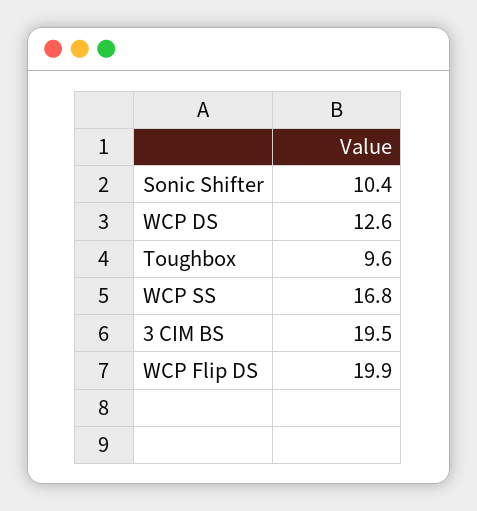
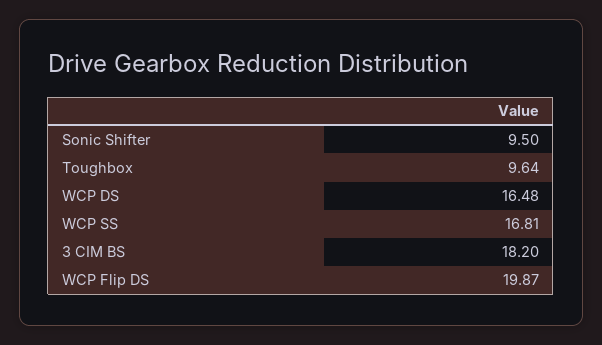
Sonic Shifter: 10.4 -> 9.5
WCP DS: 12.6 -> 16.48
3 CIM BS: 19.5 -> 18.2

